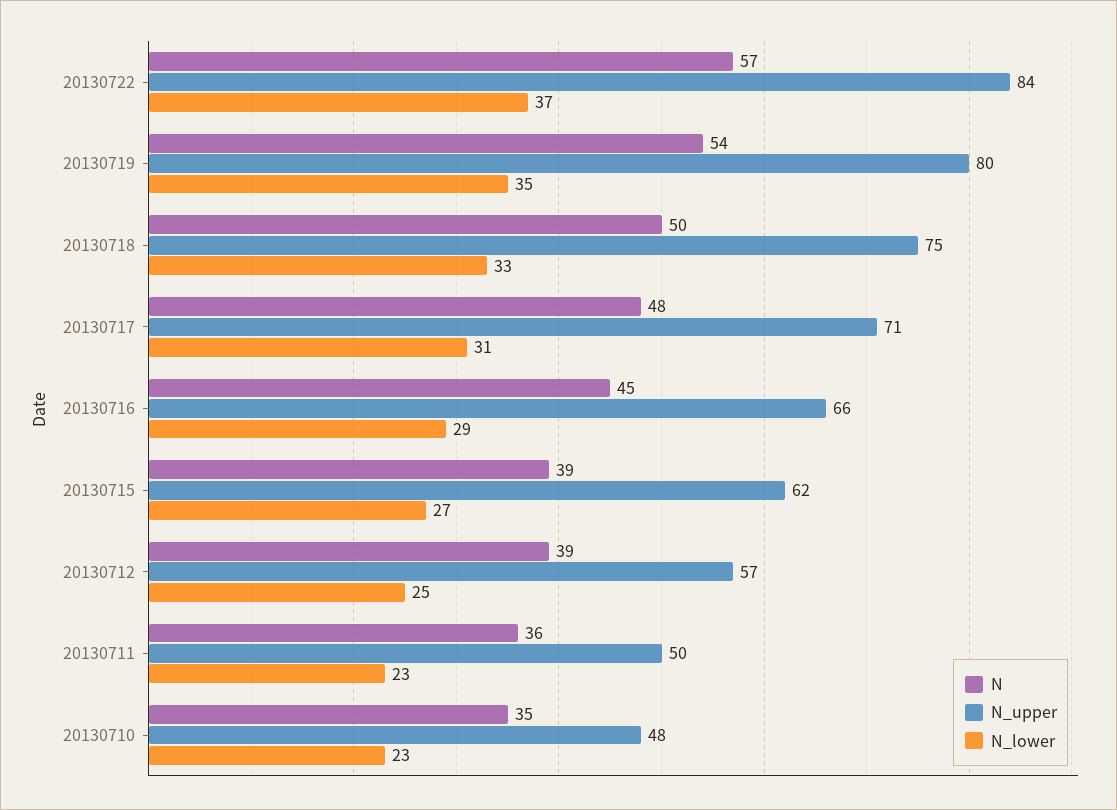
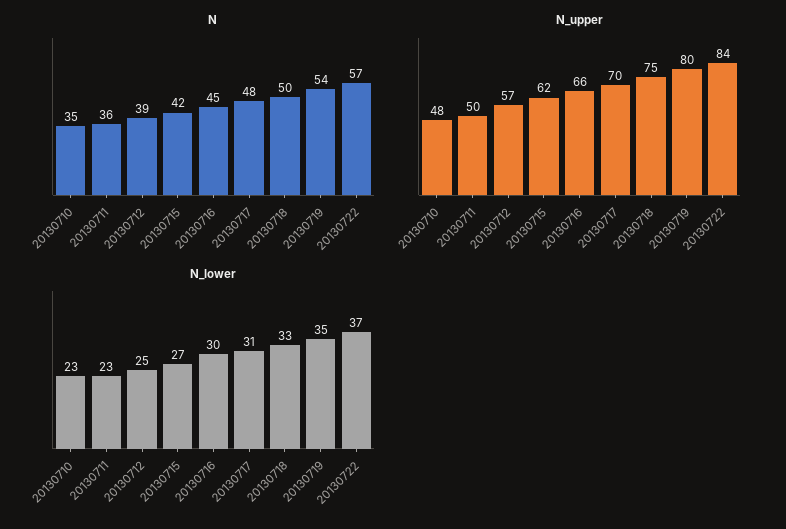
N_upper, 20130717: 71 -> 70
N_lower, 20130716: 29 -> 30
N, 20130715: 39 -> 42

